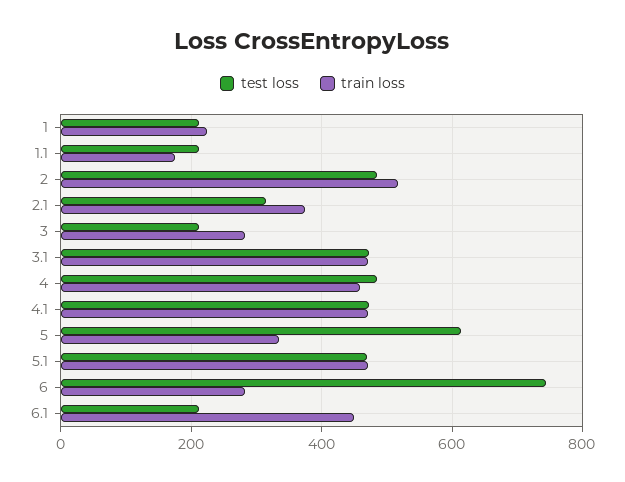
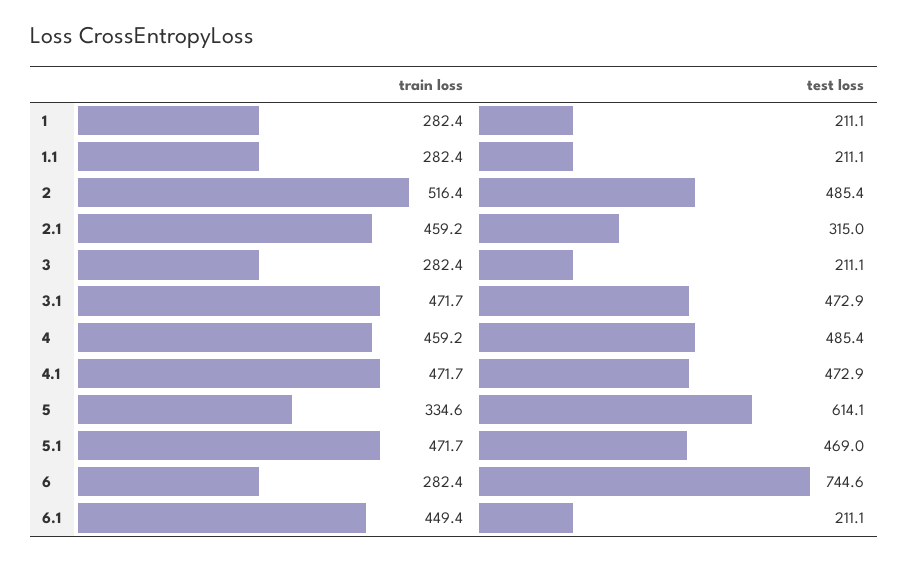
train loss, 1: 220 -> 282.4
train loss, 1.1: 180 -> 282.4
train loss, 2.1: 380 -> 459.2

